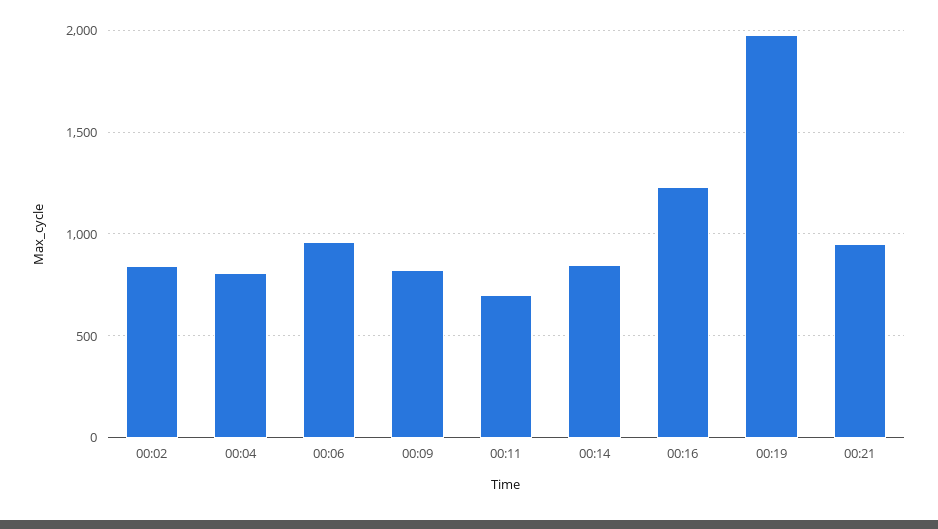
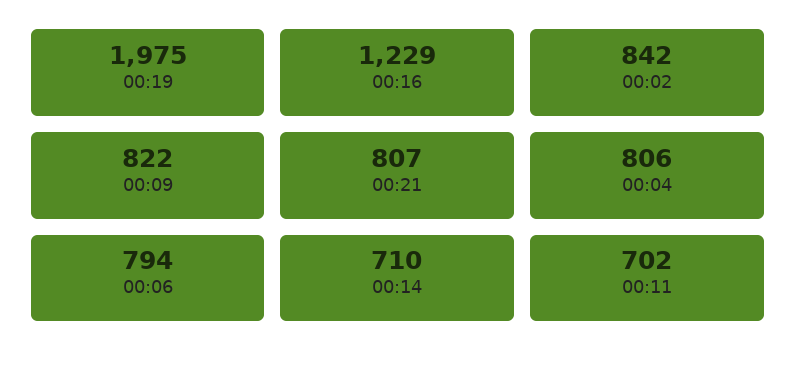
00:06: 950 -> 794
00:14: 850 -> 710
00:21: 950 -> 807

